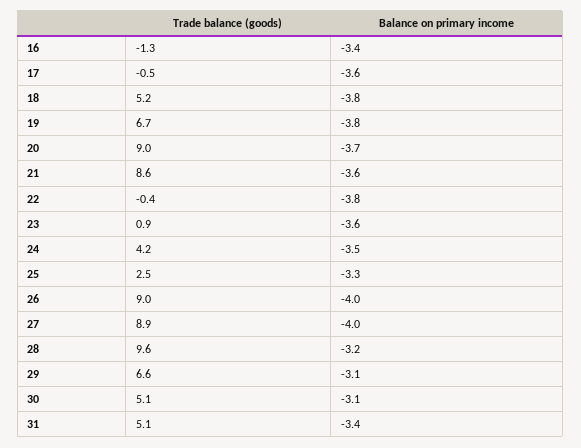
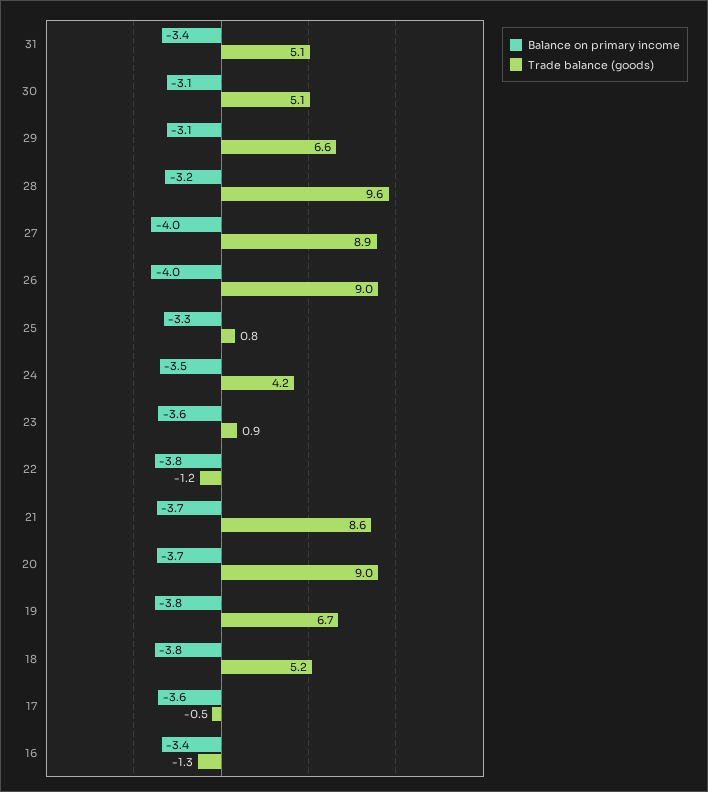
Balance on primary income, 21: -3.6 -> -3.7
Trade balance (goods), 22: -0.4 -> -1.2
Trade balance (goods), 25: 2.5 -> 0.8

